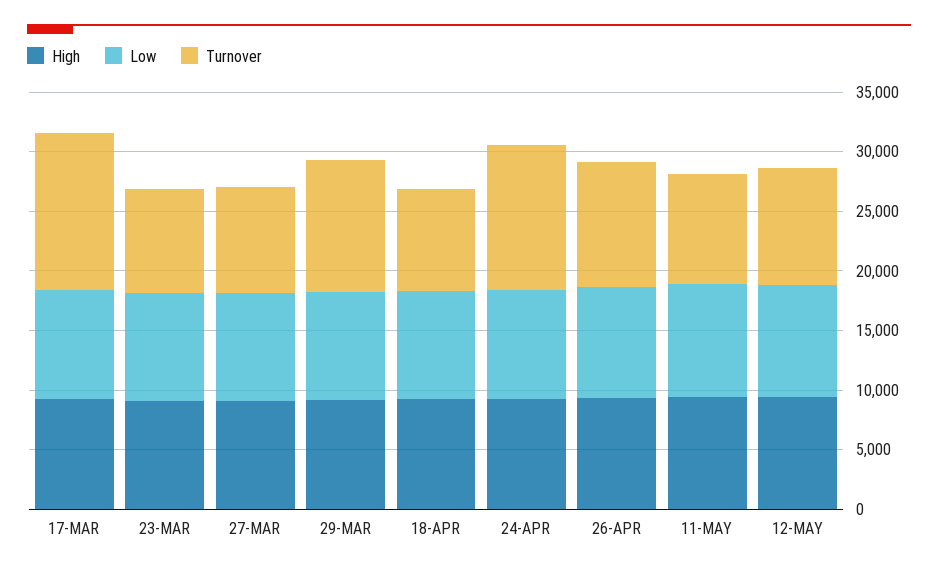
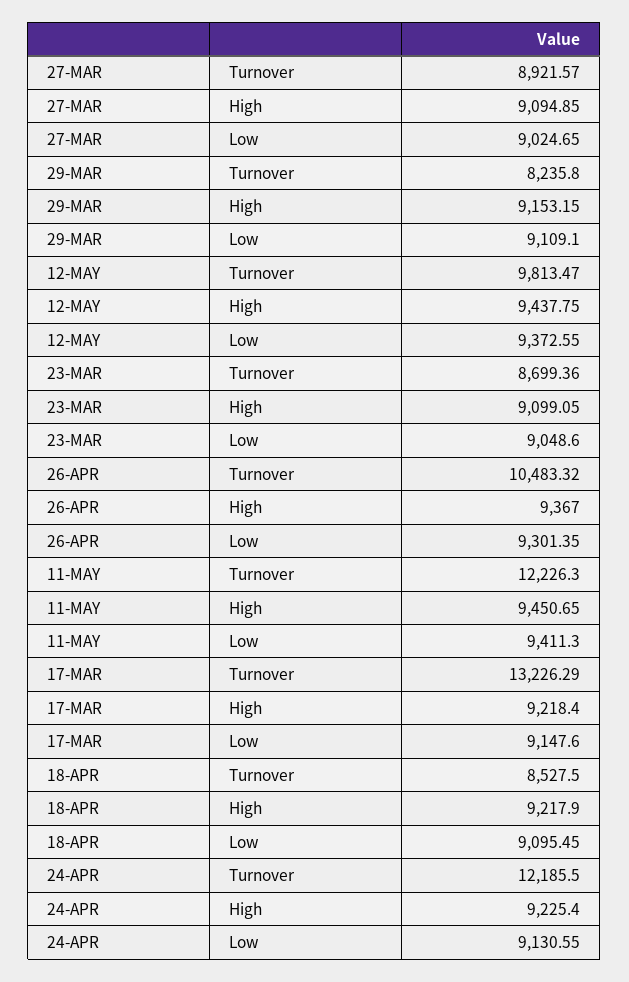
Turnover, 29-MAR: 11000 -> 8235.8
Turnover, 11-MAY: 9000 -> 12226.3

